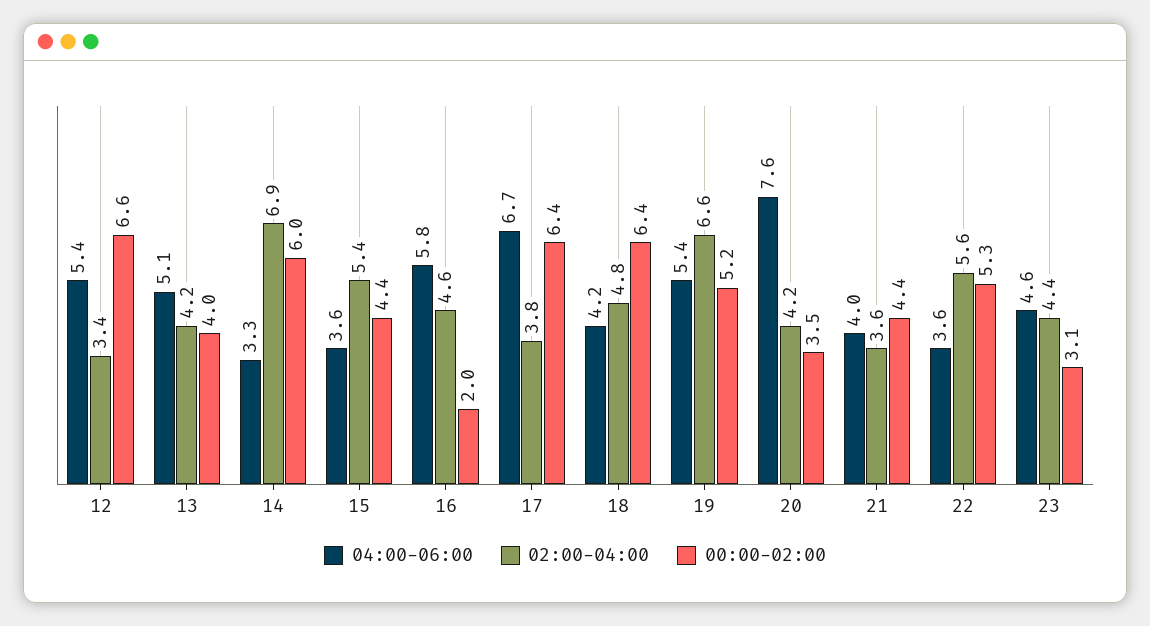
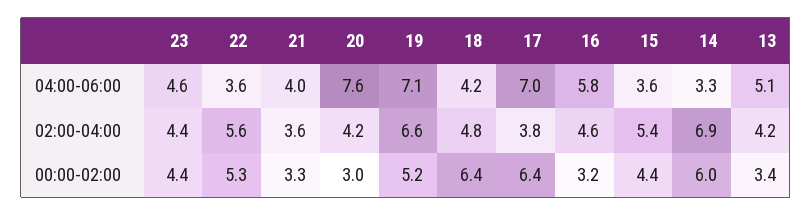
04:00-06:00, 12: 5.4 -> none
02:00-04:00, 12: 3.4 -> none
00:00-02:00, 12: 6.6 -> none
00:00-02:00, 13: 4 -> 3.4
00:00-02:00, 16: 2 -> 3.2
04:00-06:00, 17: 6.7 -> 7
04:00-06:00, 19: 5.4 -> 7.1
00:00-02:00, 20: 3.5 -> 3
00:00-02:00, 21: 4.4 -> 3.3
00:00-02:00, 23: 3.1 -> 4.4

